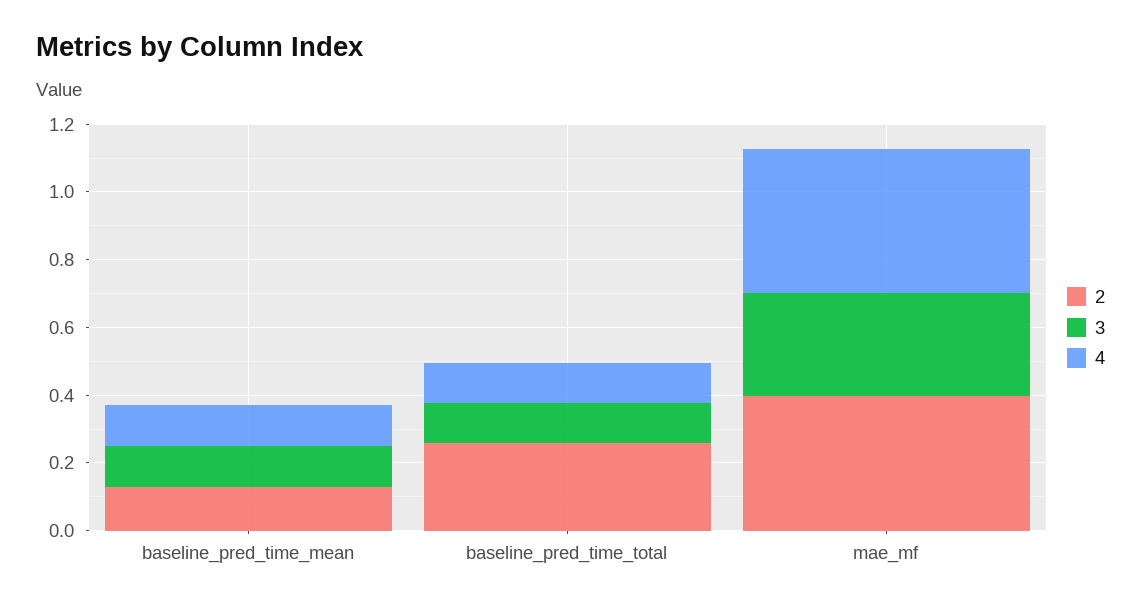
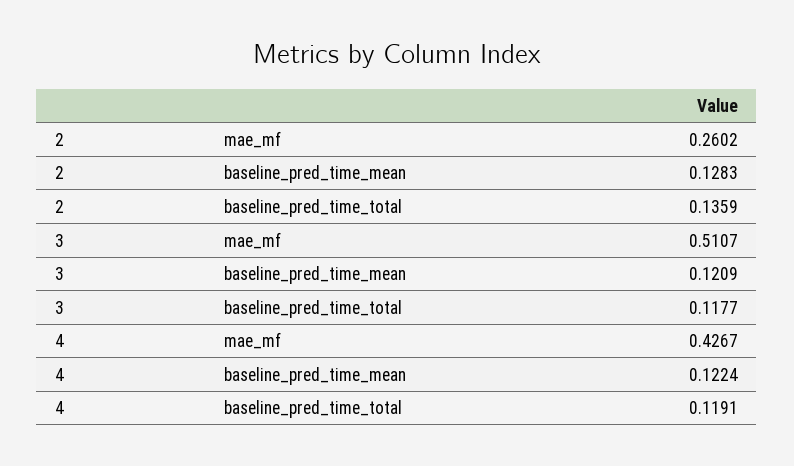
2, baseline_pred_time_total: 0.25 -> 0.1359
2, mae_mf: 0.4 -> 0.2602
3, mae_mf: 0.3 -> 0.5107

